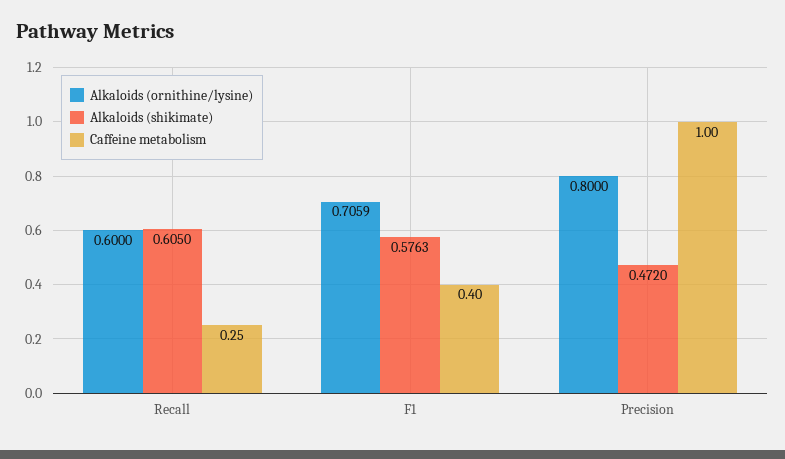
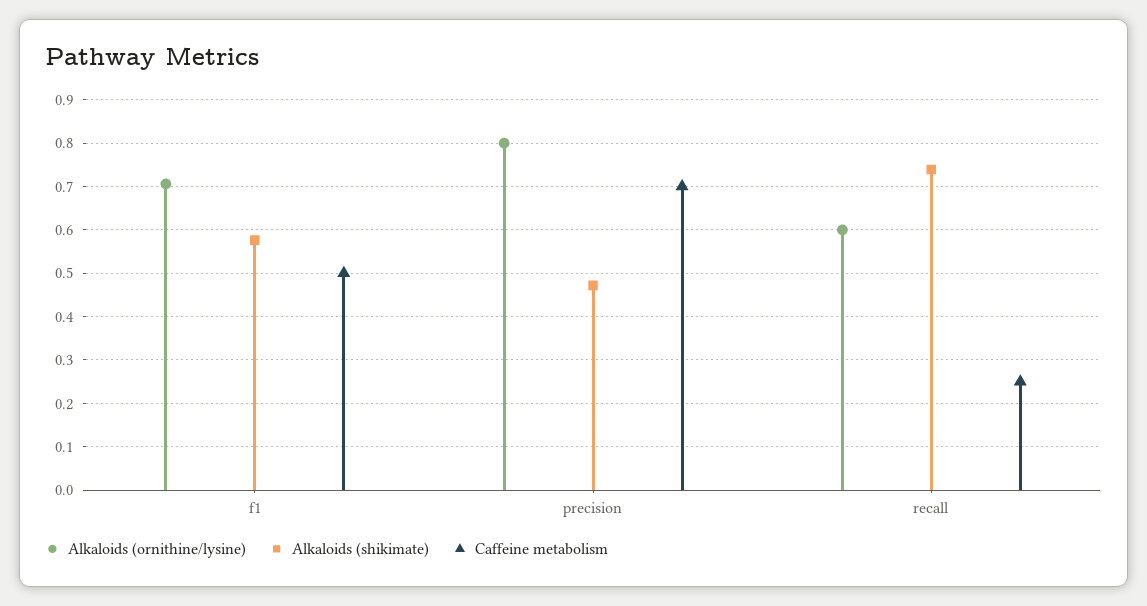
Alkaloids (shikimate), Recall: 0.605 -> 0.74
Caffeine metabolism, F1: 0.4 -> 0.5
Caffeine metabolism, Precision: 1 -> 0.7

